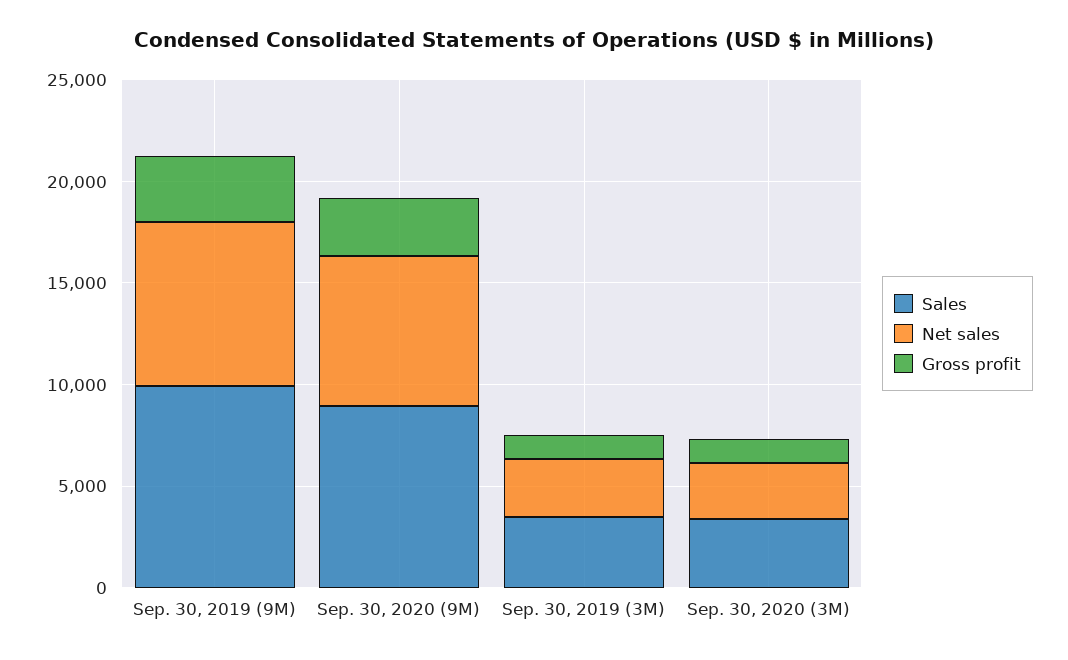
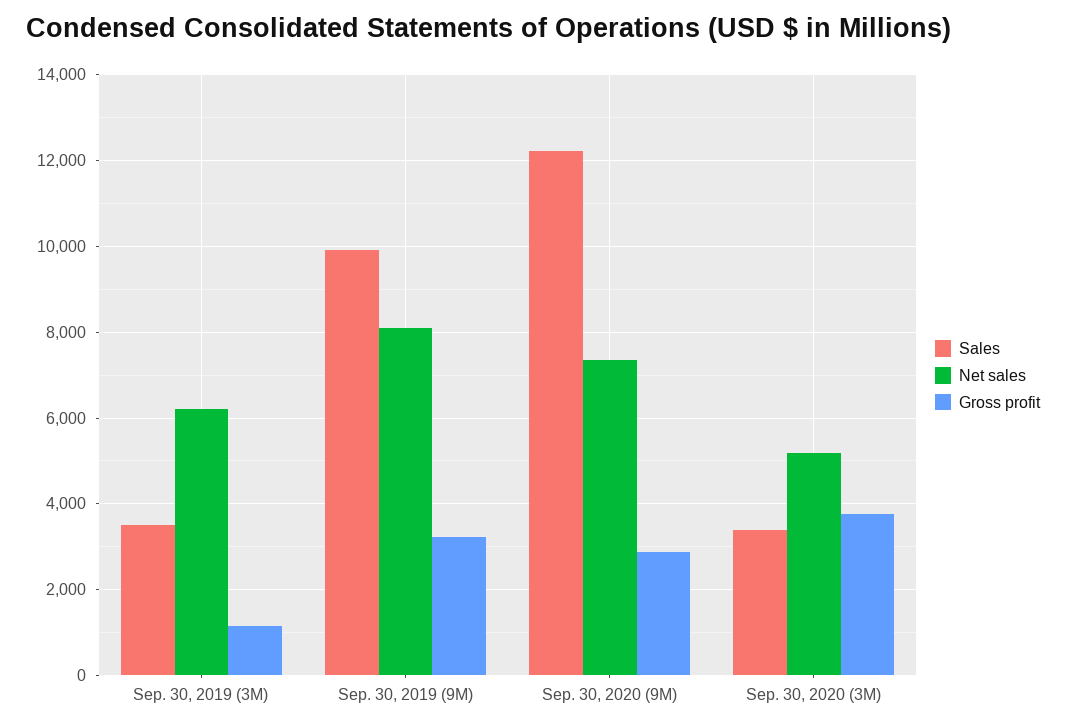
Sales, Sep. 30, 2020 (9M): 9000 -> 12200
Net sales, Sep. 30, 2019 (3M): 3000 -> 6200
Net sales, Sep. 30, 2020 (3M): 3000 -> 5200
Gross profit, Sep. 30, 2020 (3M): 1000 -> 3800

